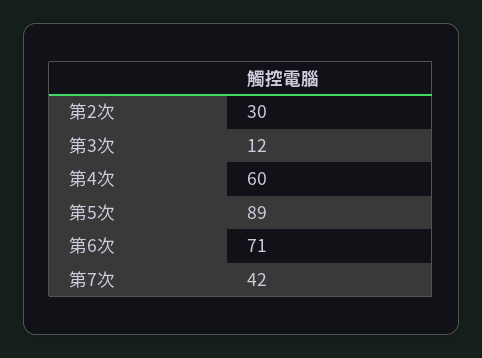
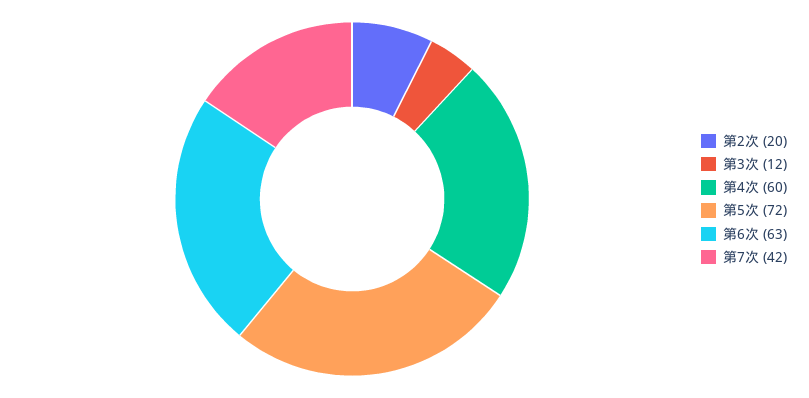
第2次: 30 -> 20
第5次: 89 -> 72
第6次: 71 -> 63

